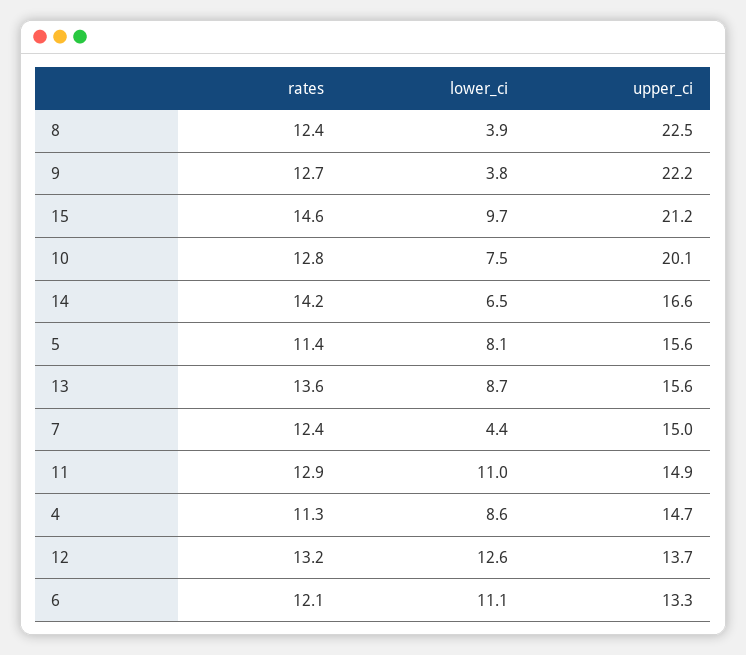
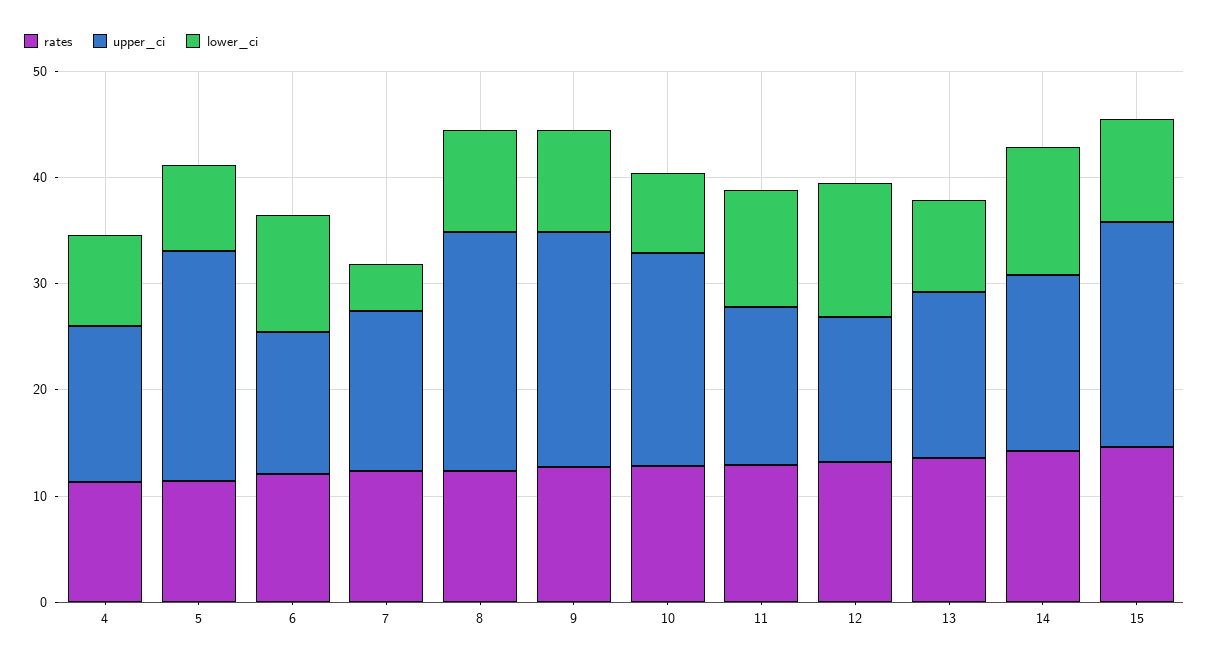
lower_ci, 8: 3.9 -> 10
lower_ci, 9: 3.8 -> 10
lower_ci, 14: 6.5 -> 12
upper_ci, 5: 15.6 -> 22

